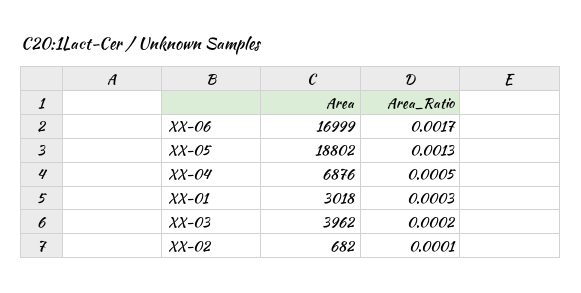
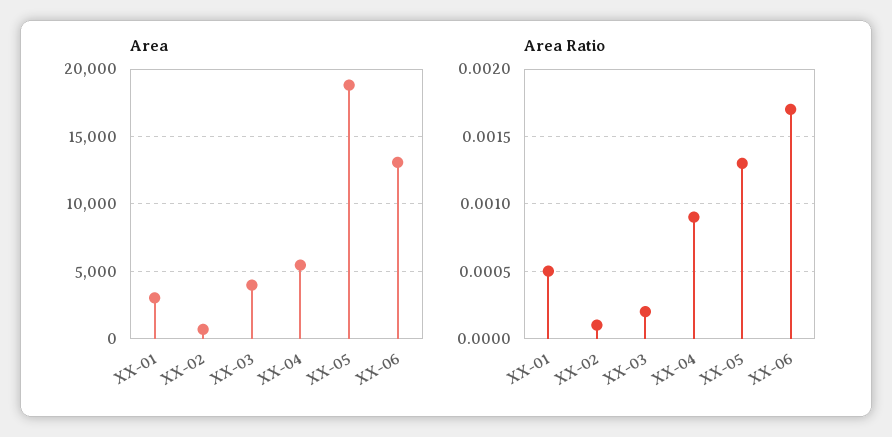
Area, XX-06: 16999 -> 13000
Area, XX-04: 6876 -> 5500
Area_Ratio, XX-04: 0.0005 -> 0.0009
Area_Ratio, XX-01: 0.0003 -> 0.0005

